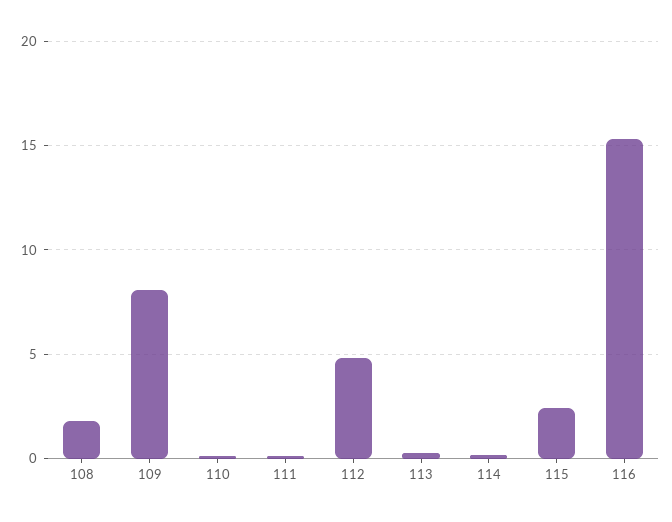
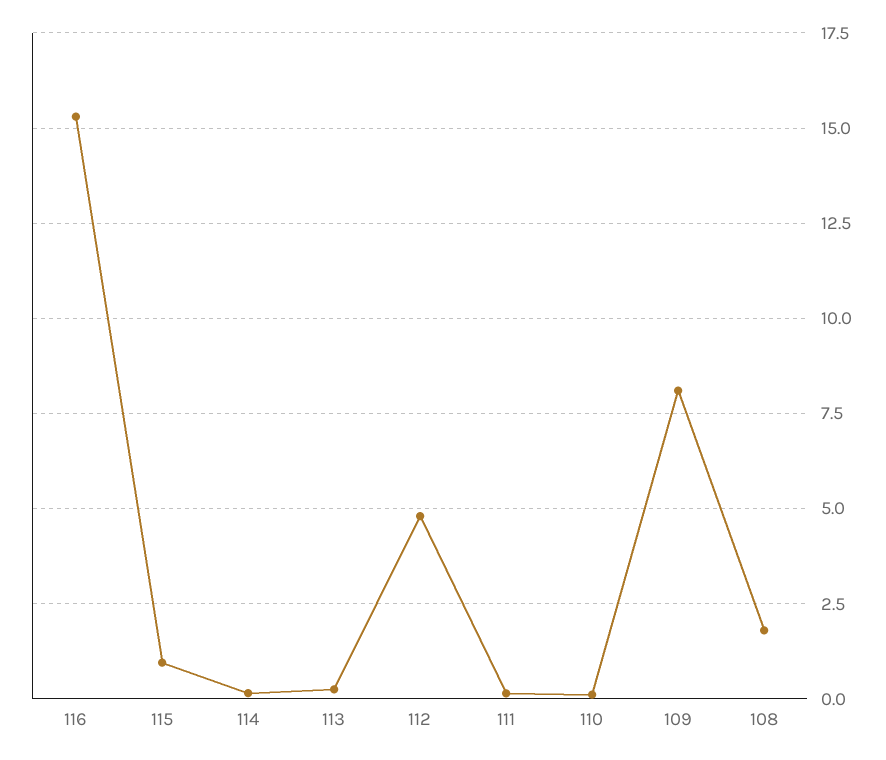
115: 2.5 -> 1

